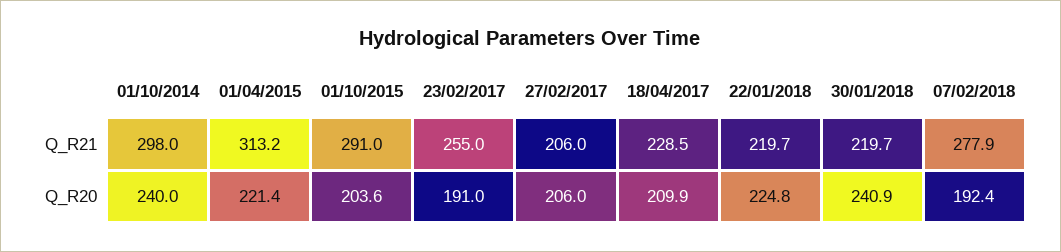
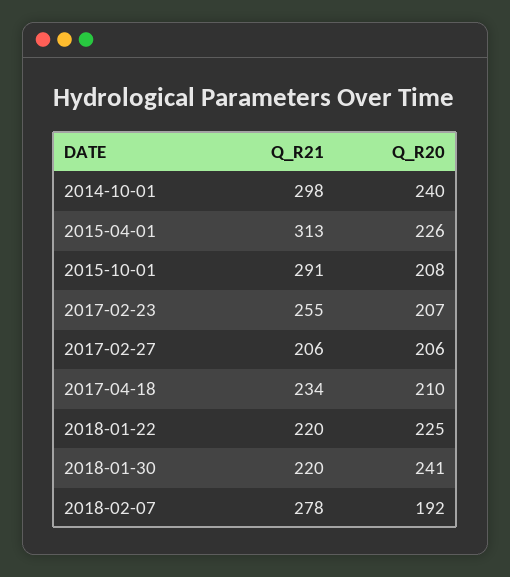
18/04/2017, Q_R21: 228.5 -> 234
01/04/2015, Q_R20: 221.4 -> 226
01/10/2015, Q_R20: 203.6 -> 208
23/02/2017, Q_R20: 191 -> 207

